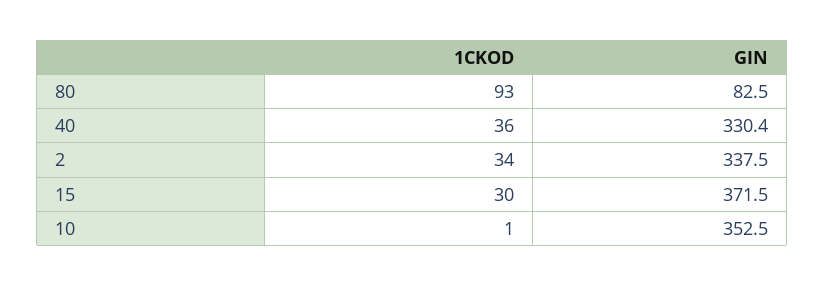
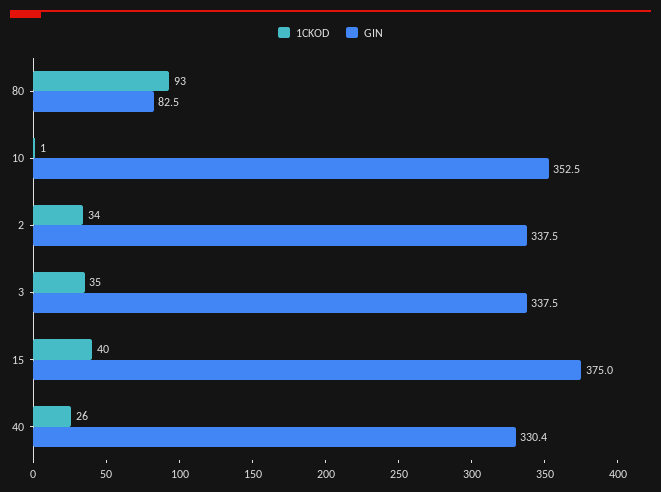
1CKOD, 40: 36 -> 26
1CKOD, 15: 30 -> 40
GIN, 15: 371.5 -> 375
1CKOD, 3: none -> 35
GIN, 3: none -> 337.5

